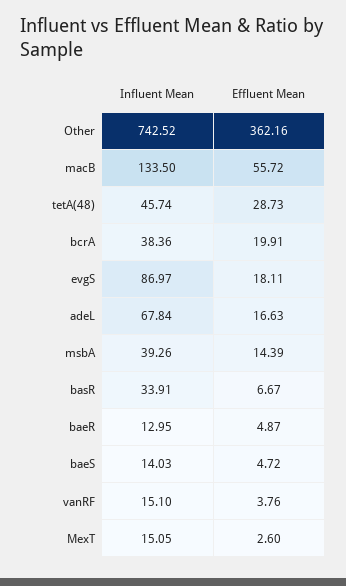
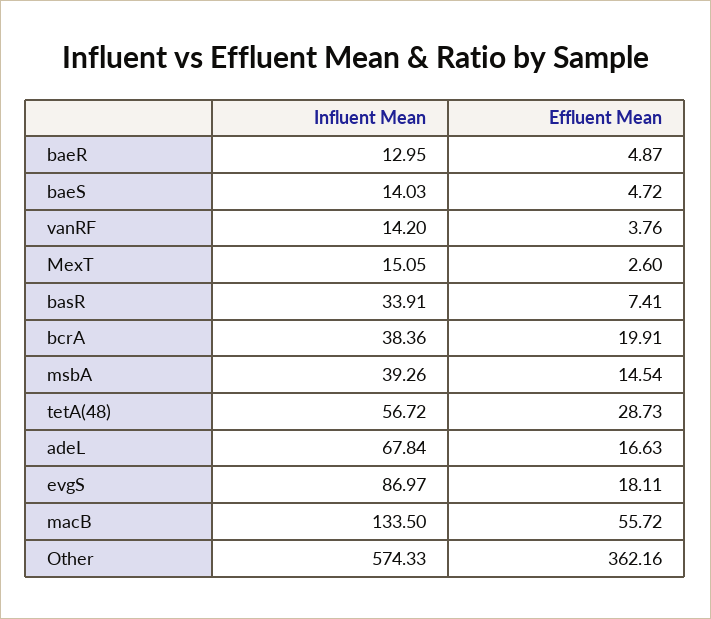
Influent Mean, Other: 742.52 -> 574.33
Influent Mean, tetA(48): 45.74 -> 56.72
Effluent Mean, msbA: 14.39 -> 14.54
Effluent Mean, basR: 6.67 -> 7.41
Influent Mean, vanRF: 15.1 -> 14.2

